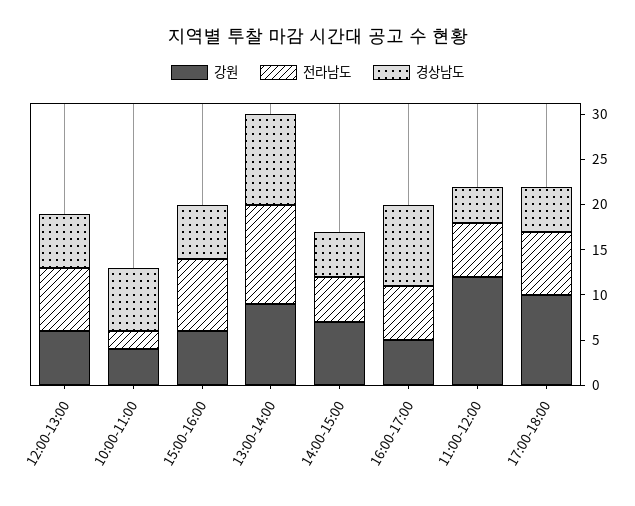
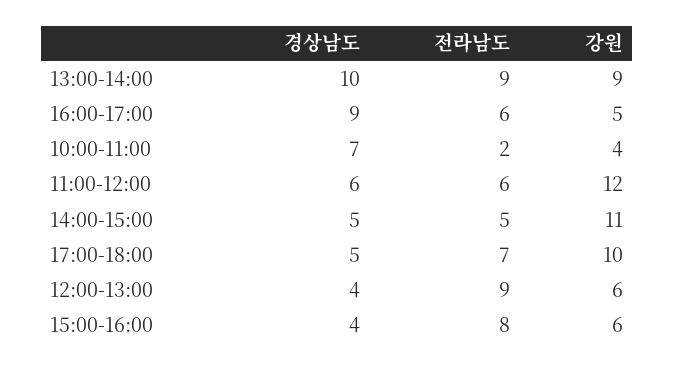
전라남도, 12:00-13:00: 7 -> 9
경상남도, 12:00-13:00: 6 -> 4
경상남도, 15:00-16:00: 6 -> 4
전라남도, 13:00-14:00: 11 -> 9
강원, 14:00-15:00: 7 -> 11
경상남도, 11:00-12:00: 4 -> 6

